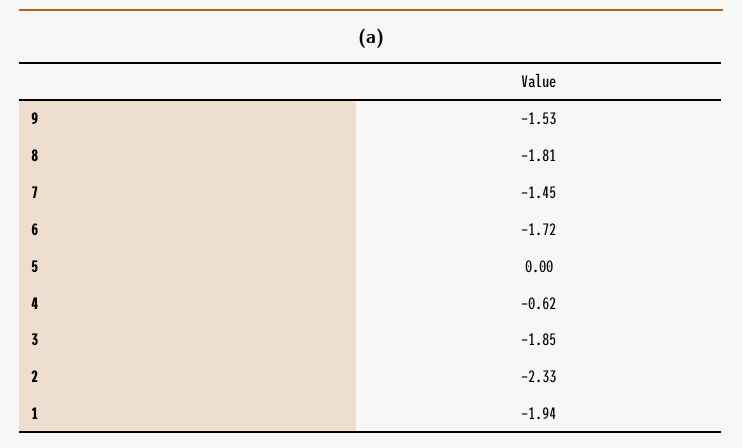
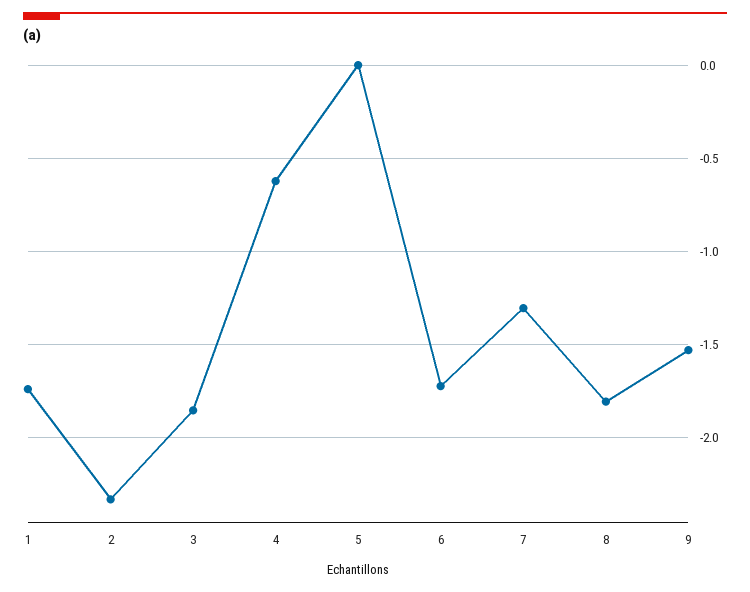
7: -1.45 -> -1.3
1: -1.94 -> -1.75

